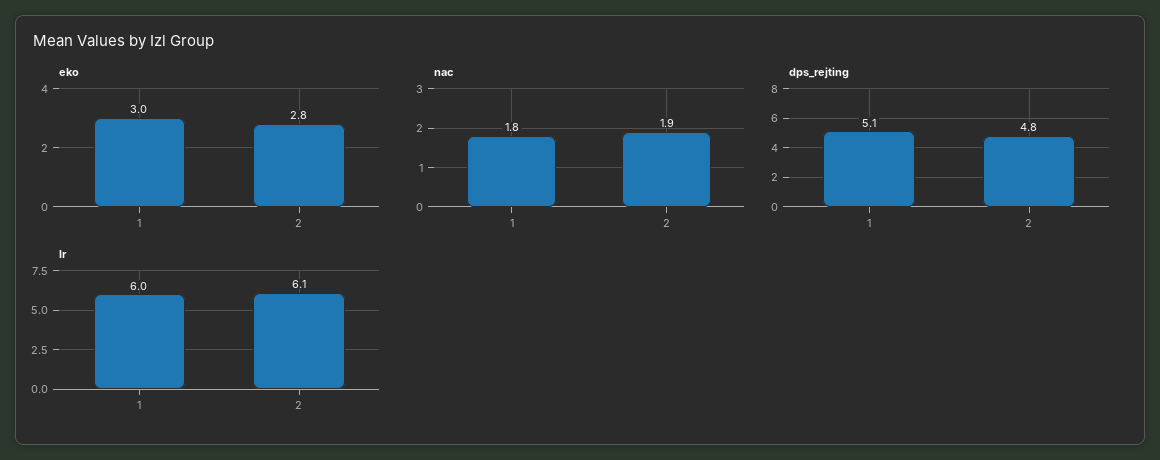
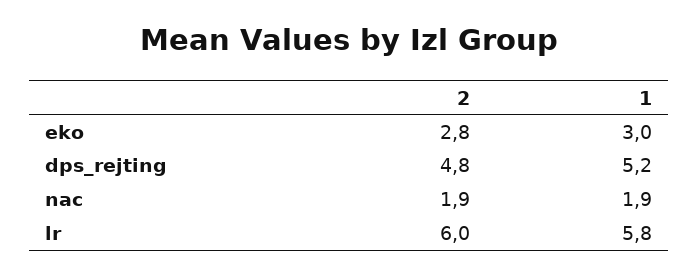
nac, 1: 1.8 -> 1.9
dps_rejting, 1: 5.1 -> 5.2
lr, 1: 6 -> 5.8
lr, 2: 6.1 -> 6

